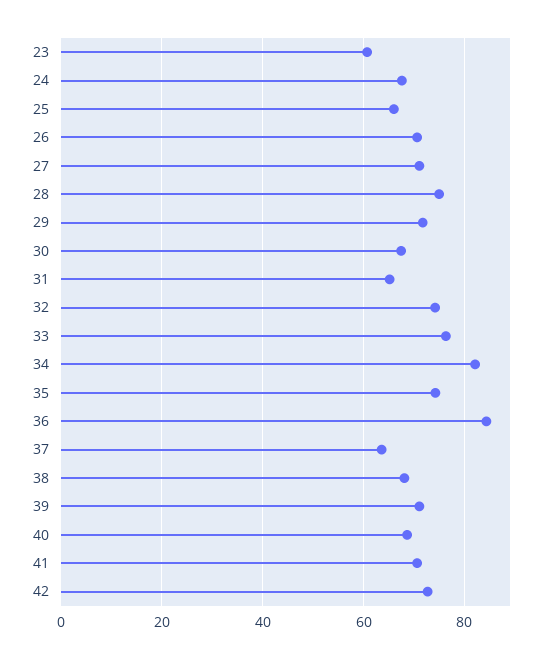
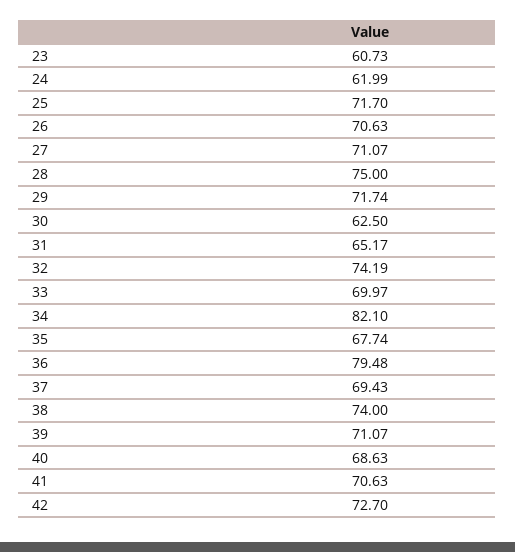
24: 68 -> 61.99
25: 66 -> 71.7
30: 68 -> 62.5
33: 76 -> 69.97
35: 74 -> 67.74
36: 84 -> 79.48
37: 64 -> 69.43
38: 68 -> 74

